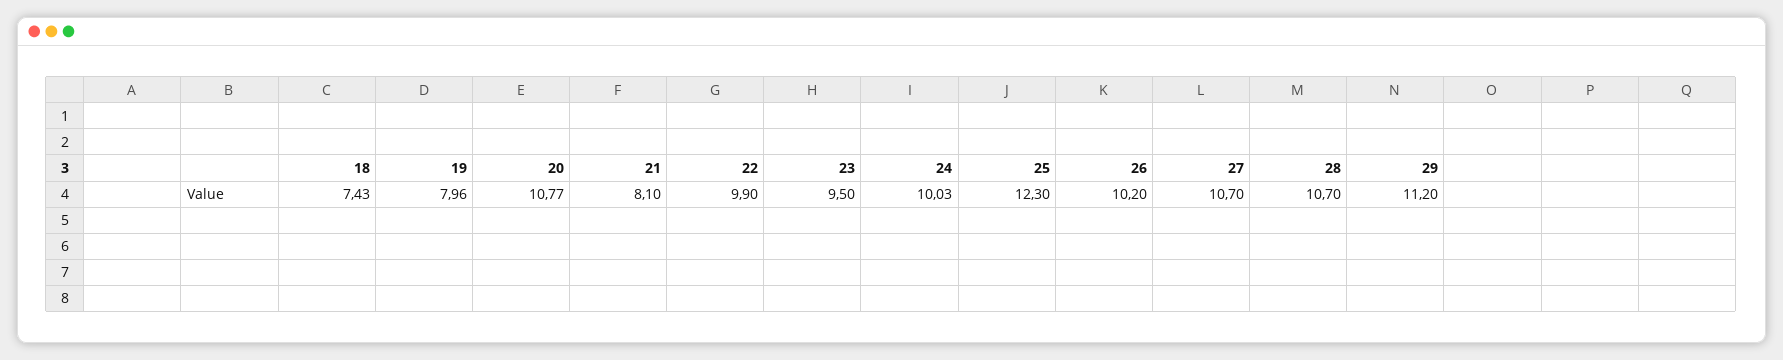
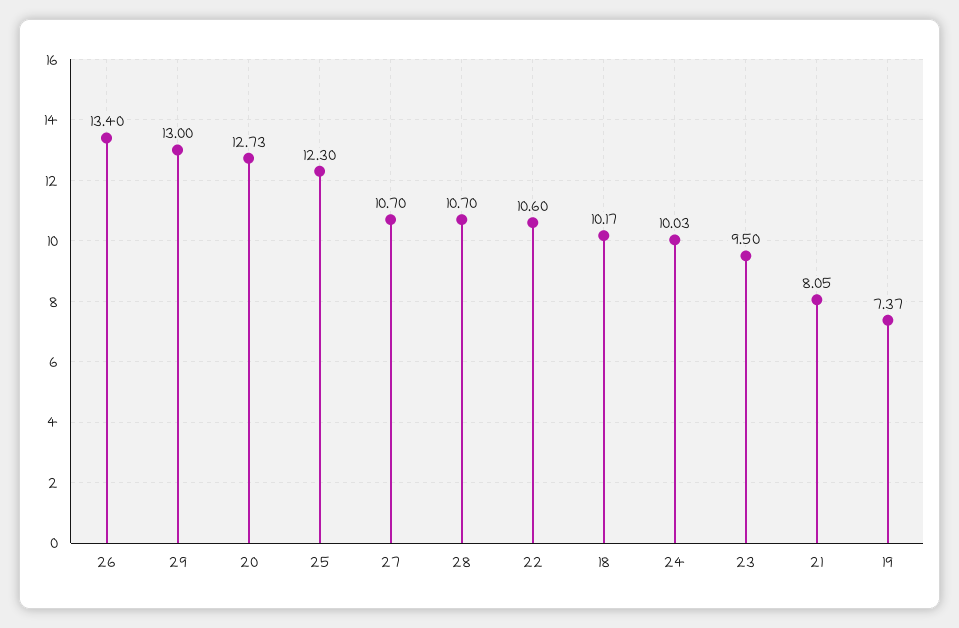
18: 7.43 -> 10.17
19: 7.96 -> 7.37
20: 10.77 -> 12.73
21: 8.1 -> 8.05
22: 9.9 -> 10.6
26: 10.2 -> 13.4
29: 11.2 -> 13

